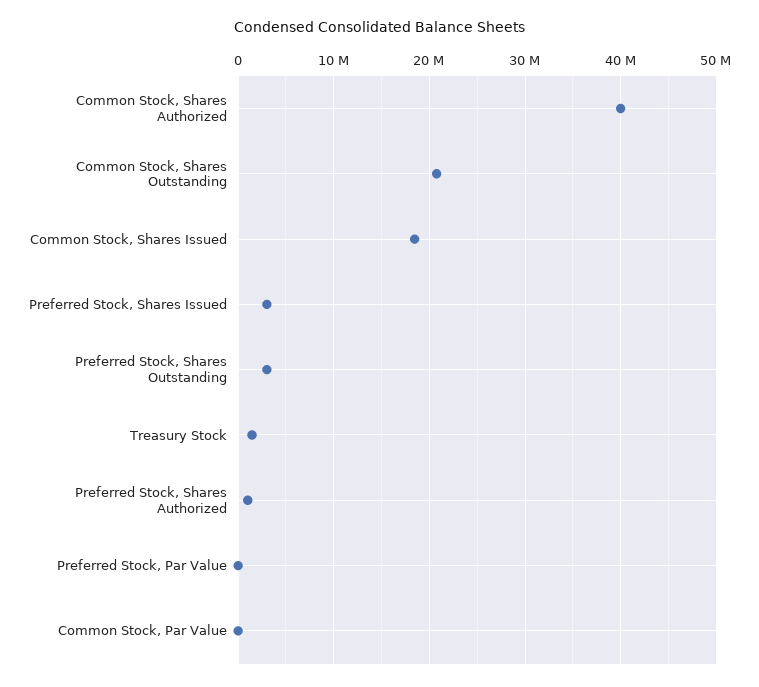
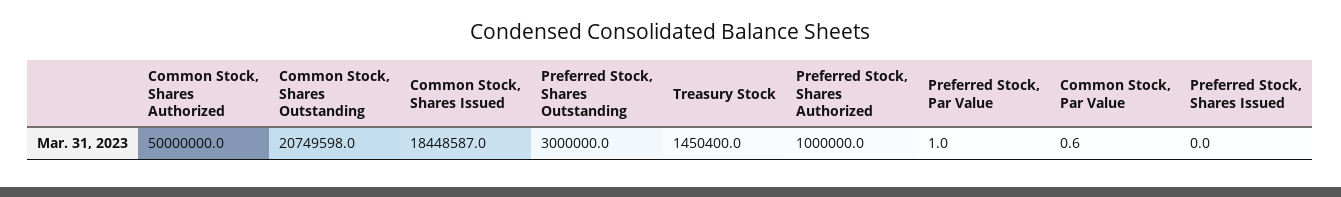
Common Stock, Shares Authorized: 40000000 -> 50000000
Preferred Stock, Shares Issued: 3000000 -> 0

